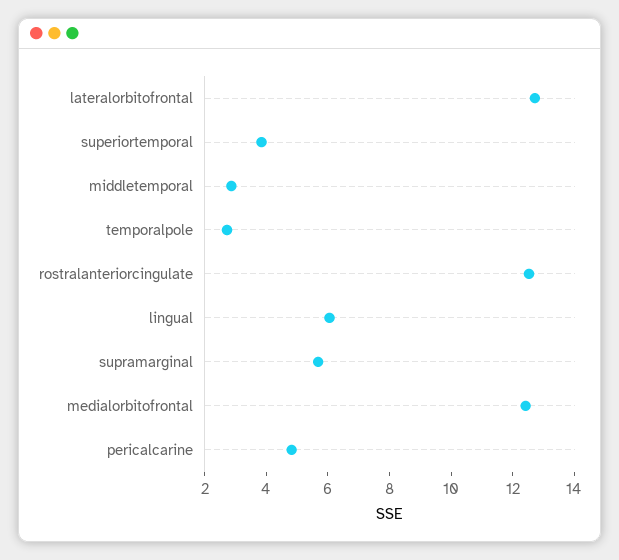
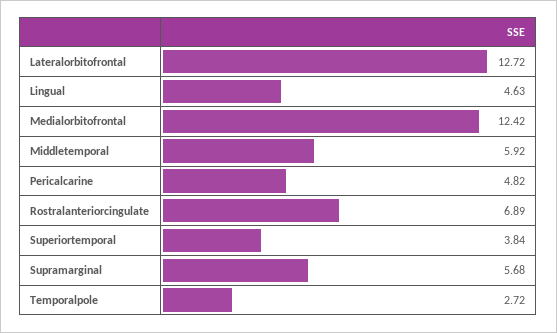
middletemporal: 3 -> 5.92
rostralanteriorcingulate: 12.5 -> 6.89
lingual: 6 -> 4.63

